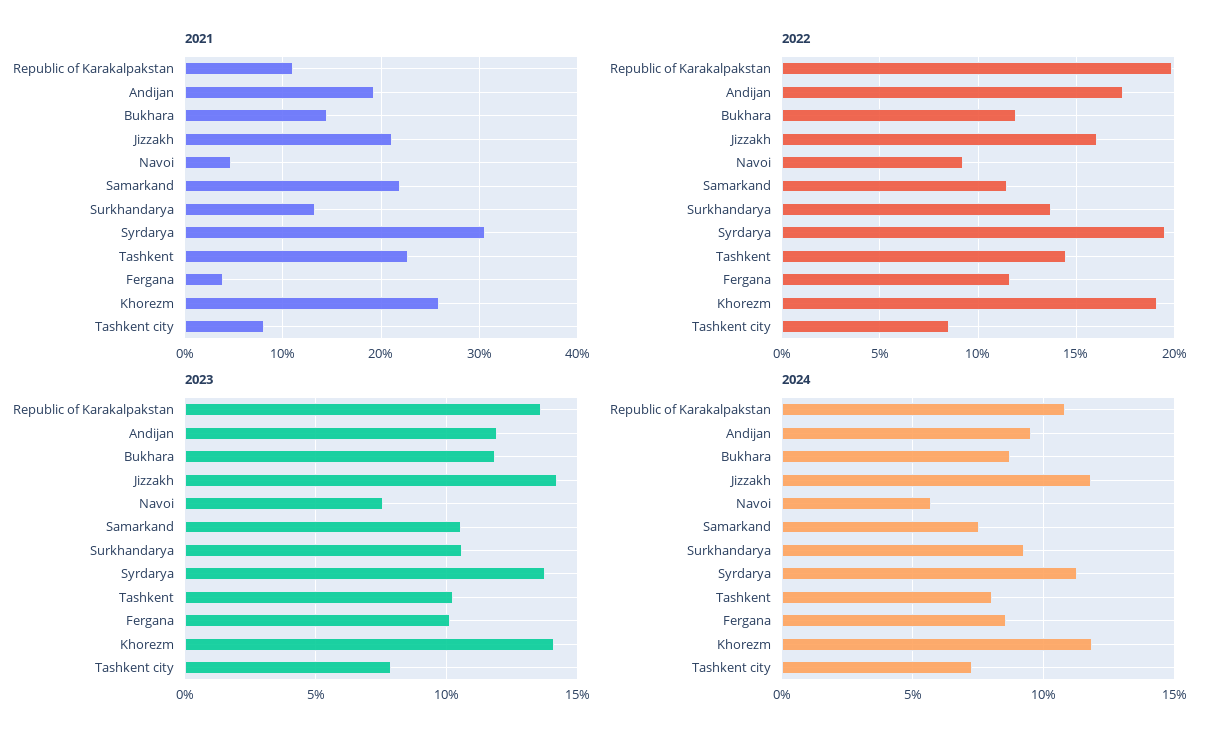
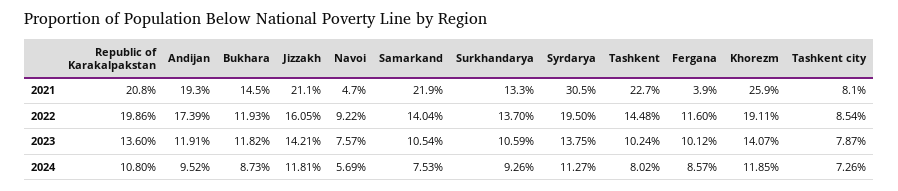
2021, Republic of Karakalpakstan: 11 -> 20.8
2022, Samarkand: 11.5 -> 14.04

